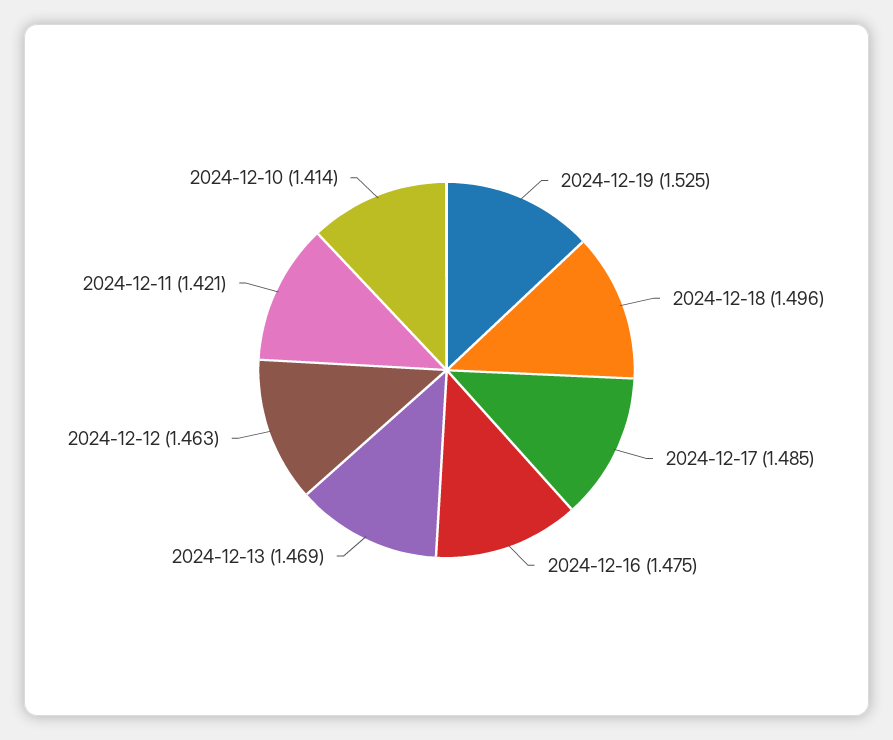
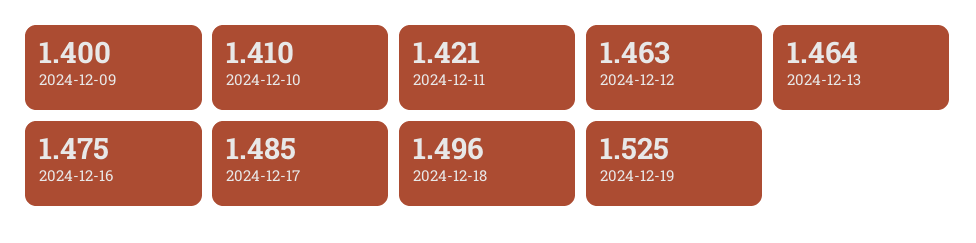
2024-12-13: 1.469 -> 1.464
2024-12-10: 1.414 -> 1.41
2024-12-09: none -> 1.4

